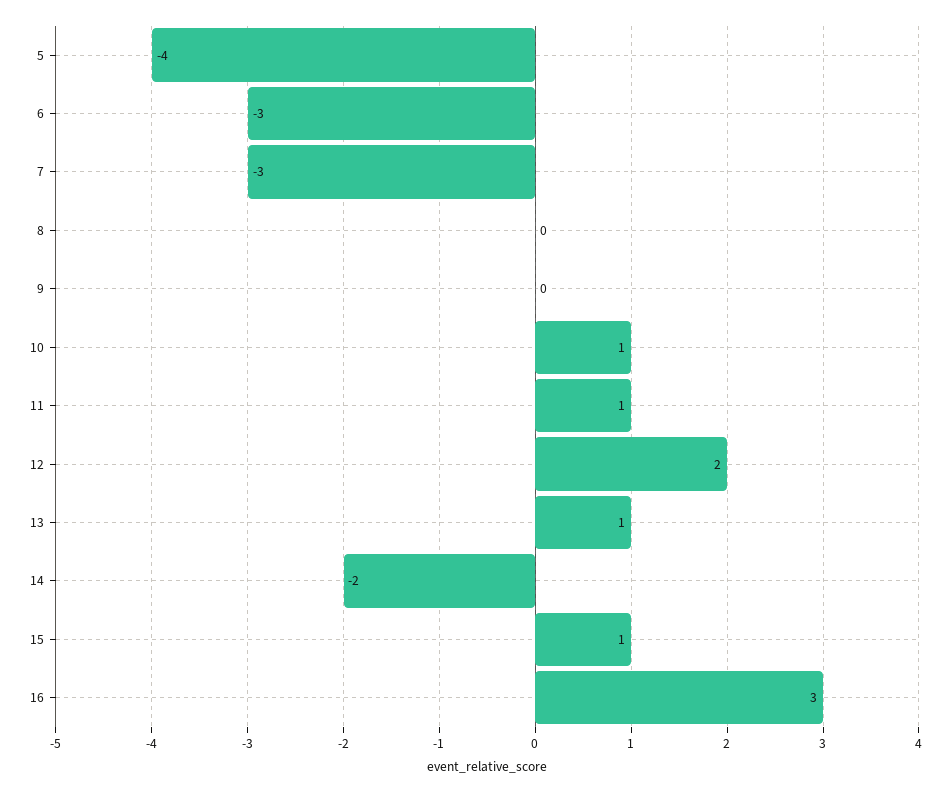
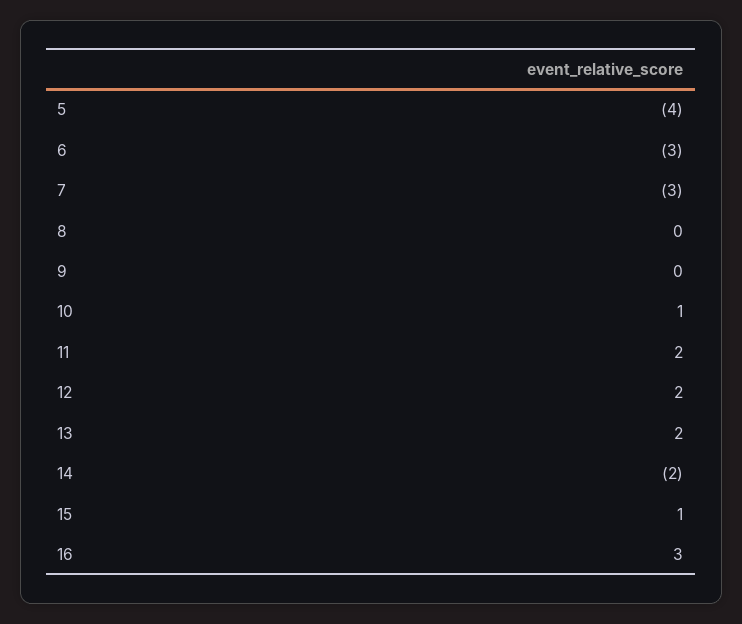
11: 1 -> 2
13: 1 -> 2

